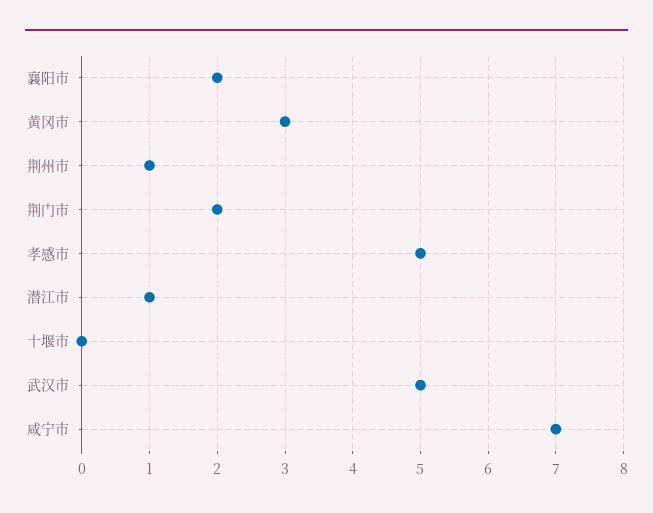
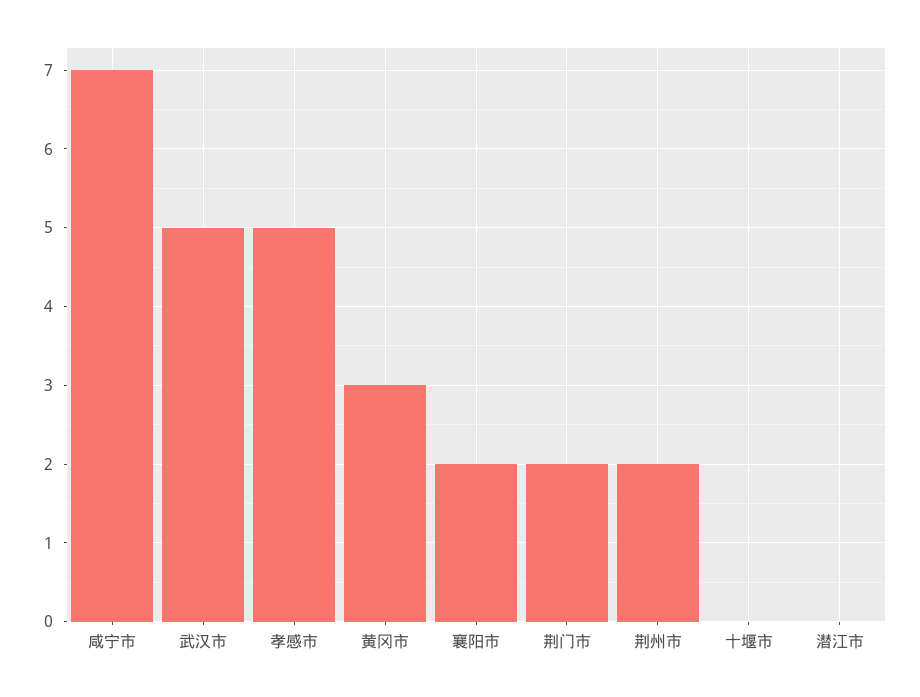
荆州市: 1 -> 2
潜江市: 1 -> 0

